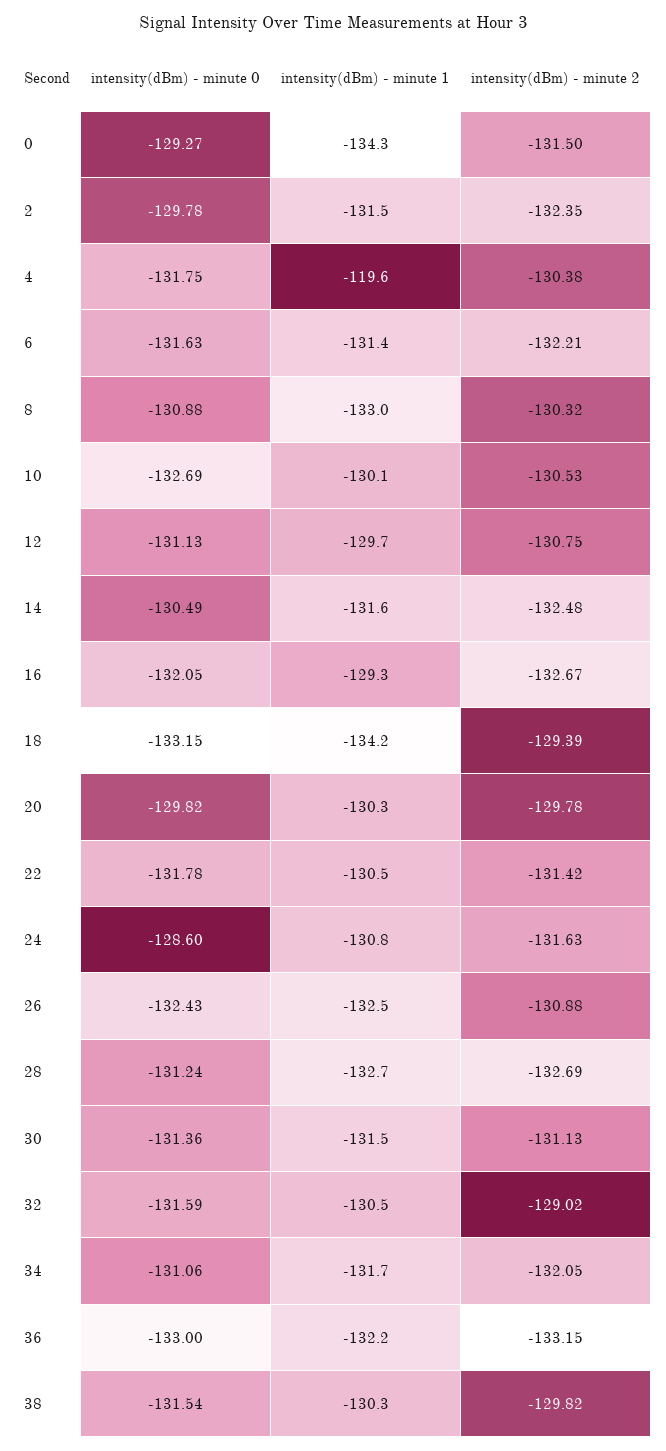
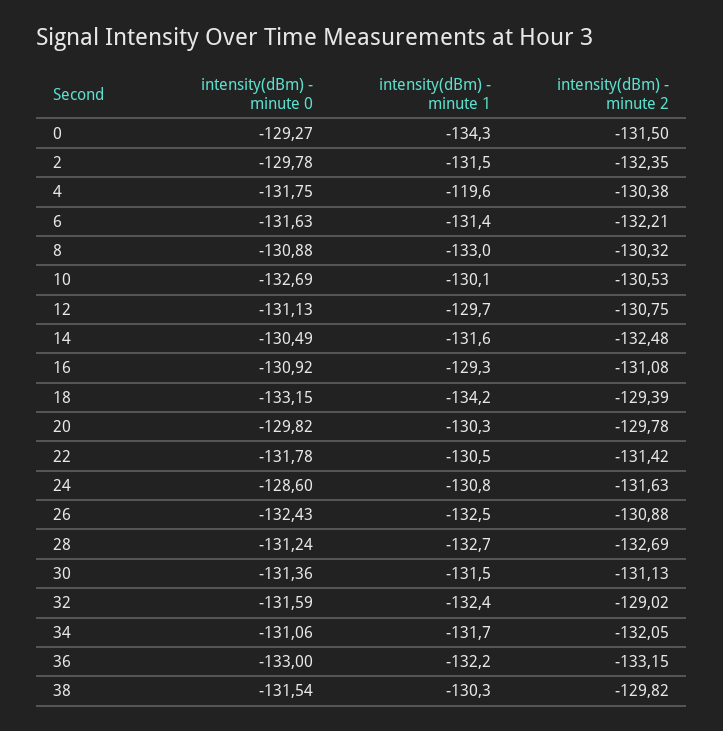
intensity(dBm) - minute 0, 16: -132.05 -> -130.92
intensity(dBm) - minute 2, 16: -132.67 -> -131.08
intensity(dBm) - minute 1, 32: -130.5 -> -132.4

